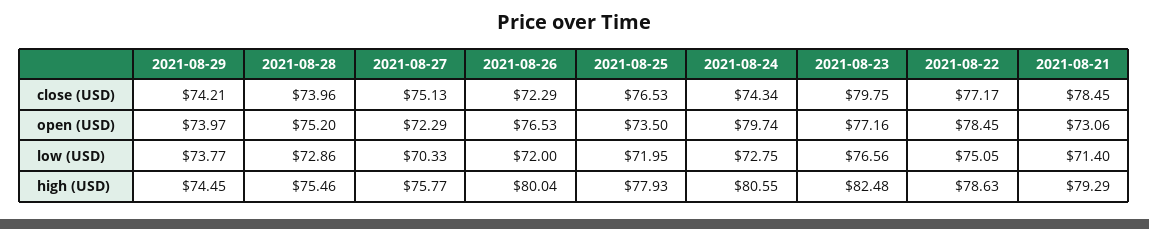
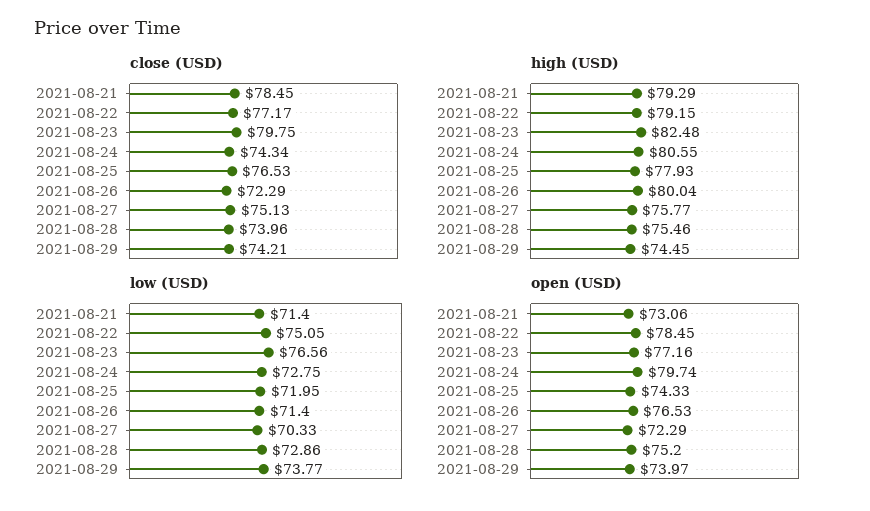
open (USD), 2021-08-25: 73.5 -> 74.33
low (USD), 2021-08-26: 72 -> 71.4
high (USD), 2021-08-22: 78.63 -> 79.15

